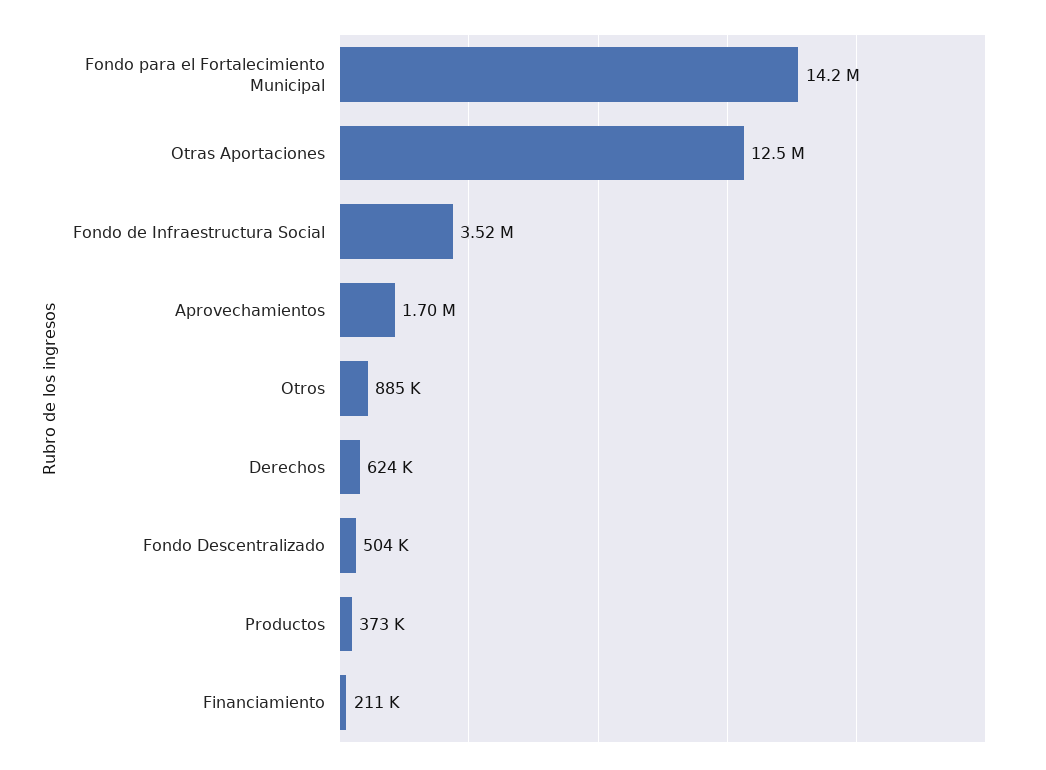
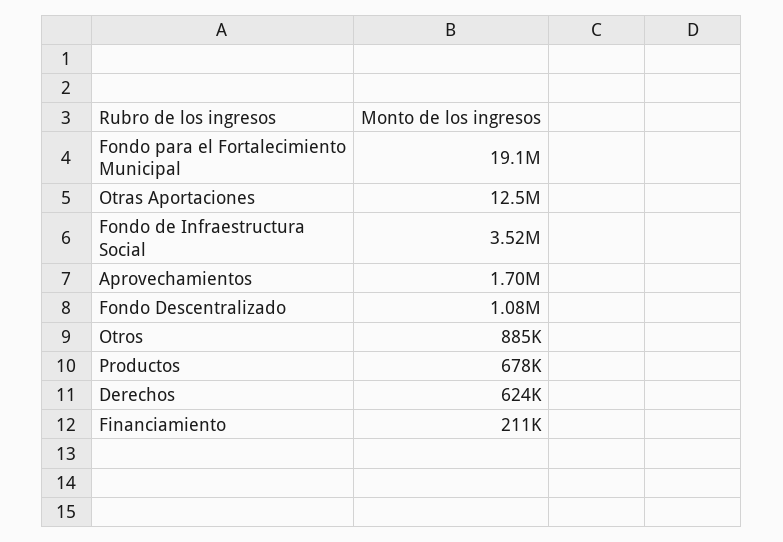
Fondo para el Fortalecimiento Municipal: 14200000 -> 19100000
Fondo Descentralizado: 504000 -> 1080000
Productos: 373000 -> 678000

